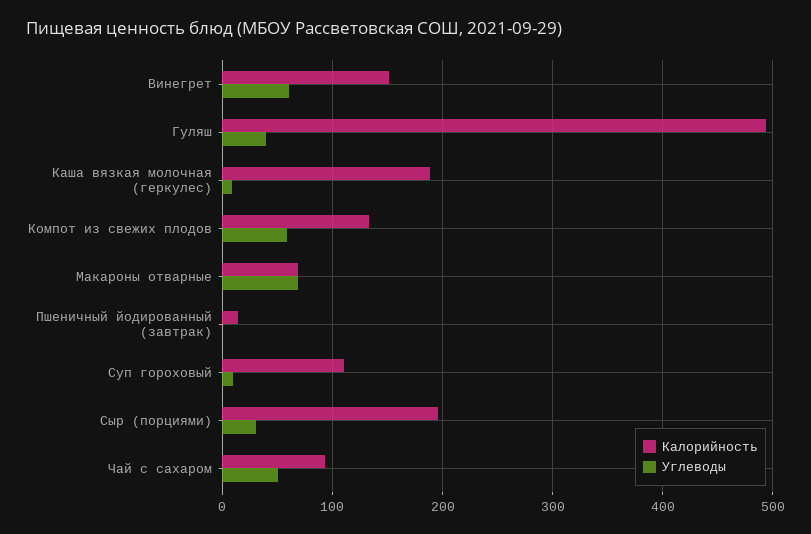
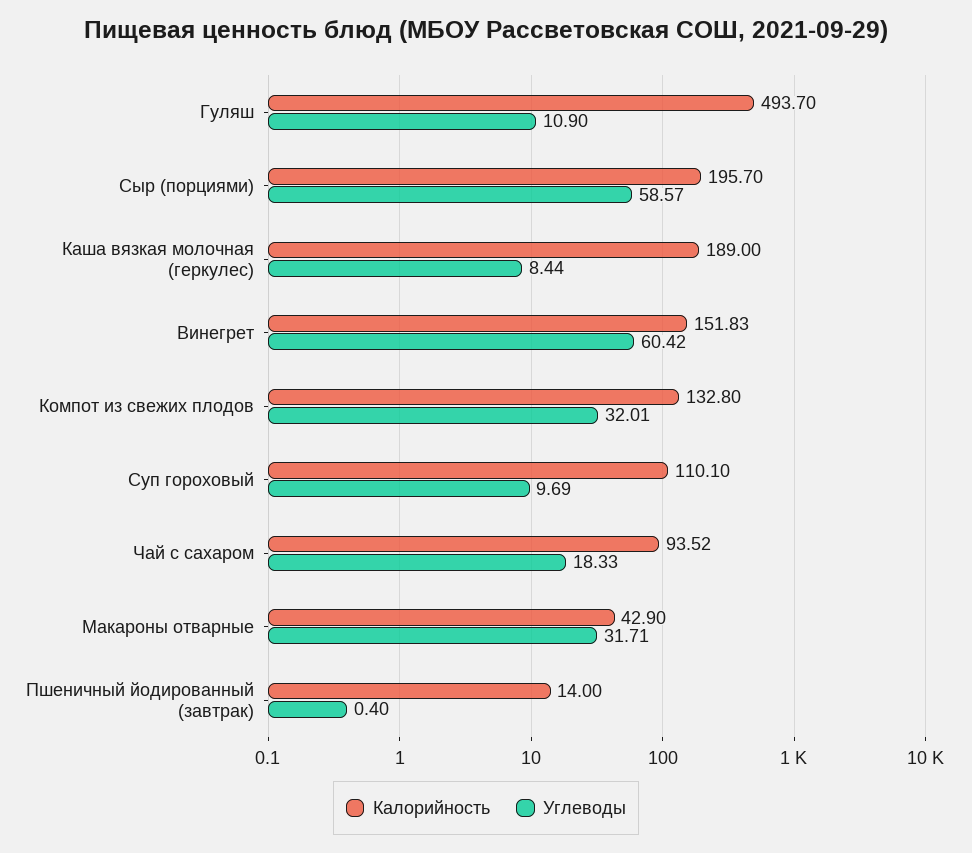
Углеводы, Гуляш: 40 -> 10.9
Углеводы, Компот из свежих плодов: 60 -> 32.01
Калорийность, Макароны отварные: 70 -> 42.9
Углеводы, Макароны отварные: 70 -> 31.71
Углеводы, Сыр (порциями): 30 -> 58.57
Углеводы, Чай с сахаром: 50 -> 18.33

